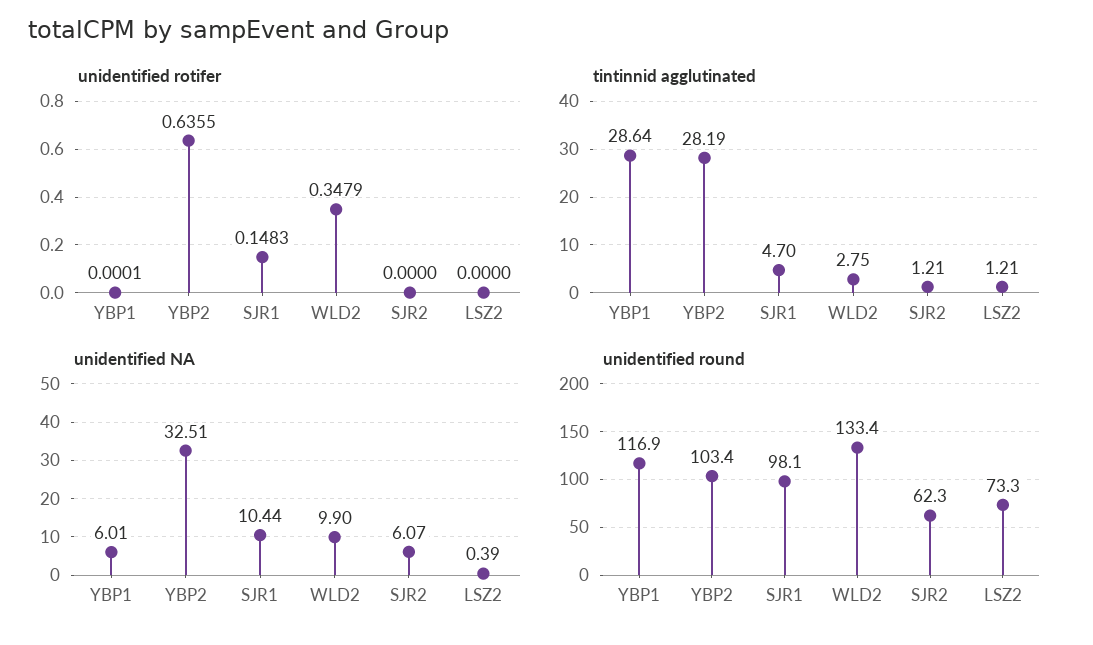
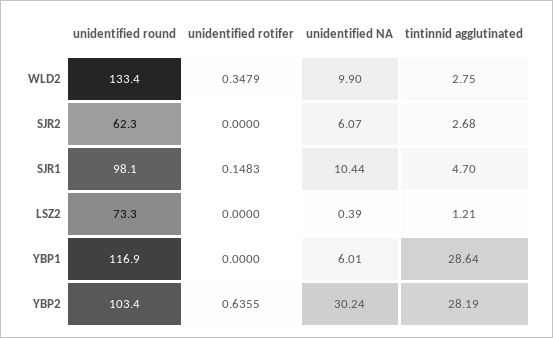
unidentified rotifer, YBP1: 0.0001 -> 0
tintinnid agglutinated, SJR2: 1.21 -> 2.68
unidentified NA, YBP2: 32.51 -> 30.24

